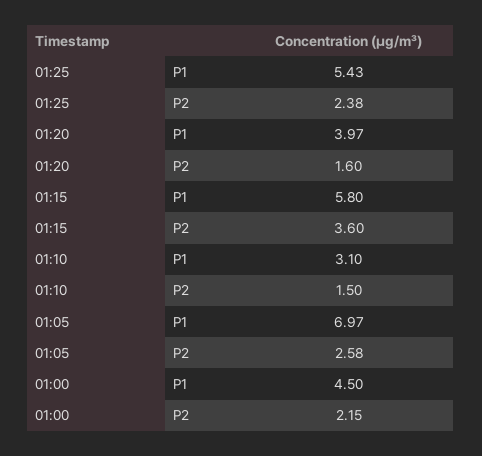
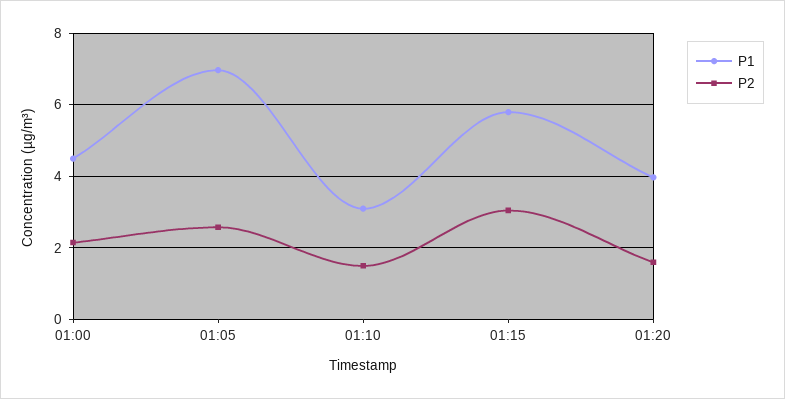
P1, 01:25: 5.43 -> none
P2, 01:25: 2.38 -> none
P2, 01:15: 3.6 -> 3

